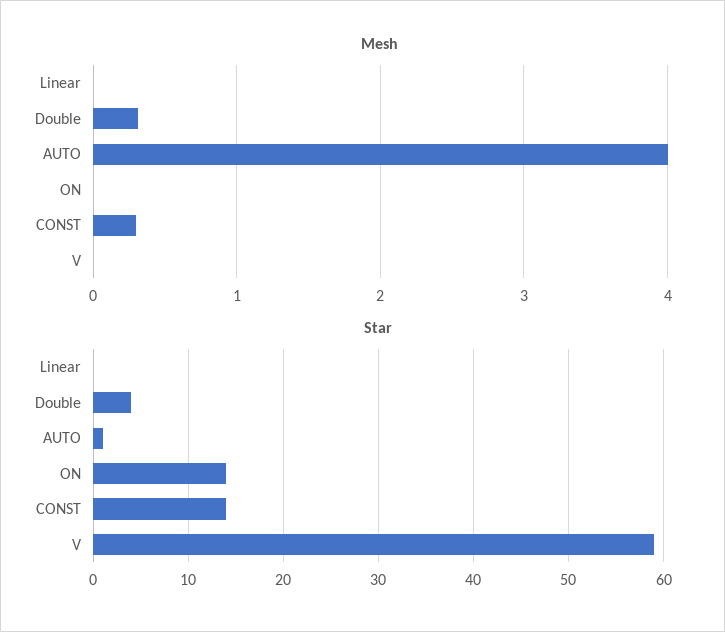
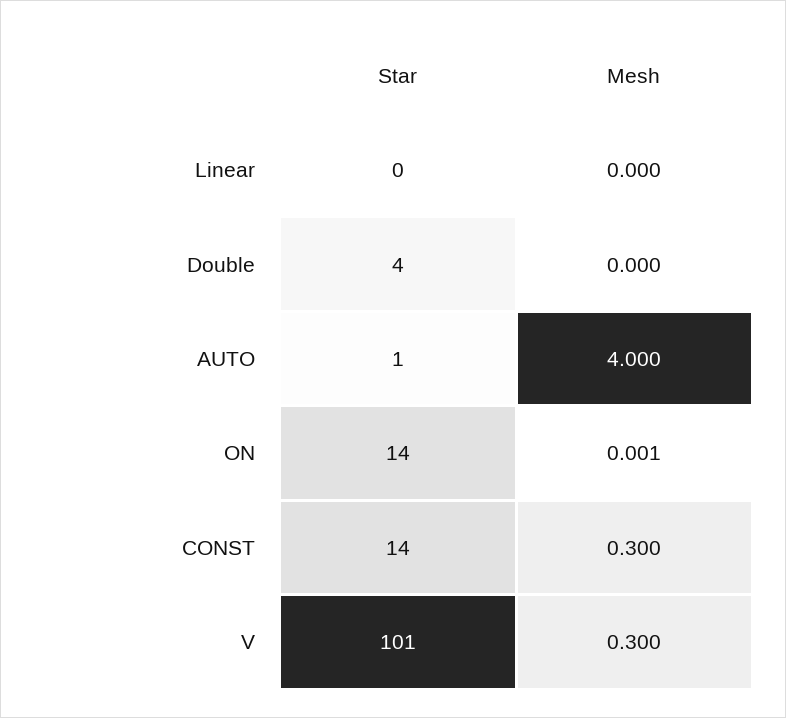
Mesh, Double: 0.3 -> 0
Mesh, V: 0 -> 0.3
Star, V: 59 -> 101

